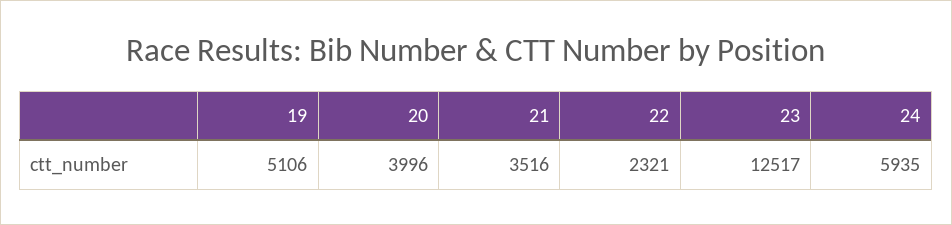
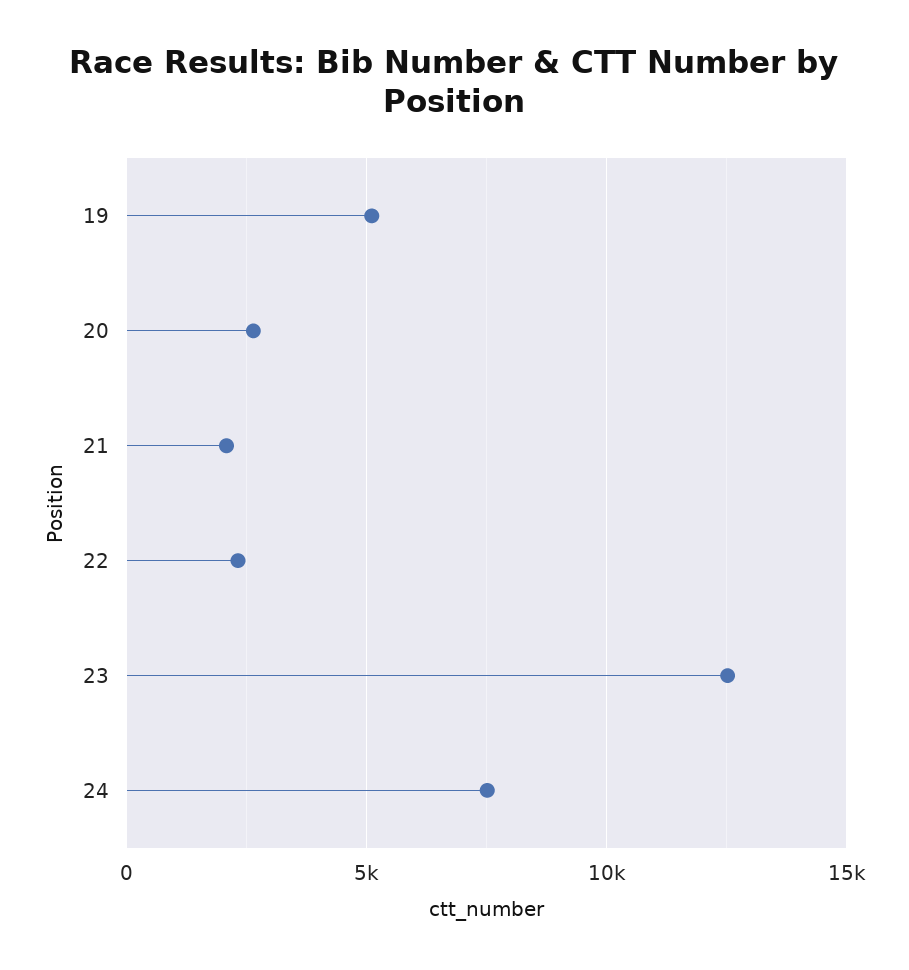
20: 3996 -> 2500
21: 3516 -> 2000
24: 5935 -> 7500

